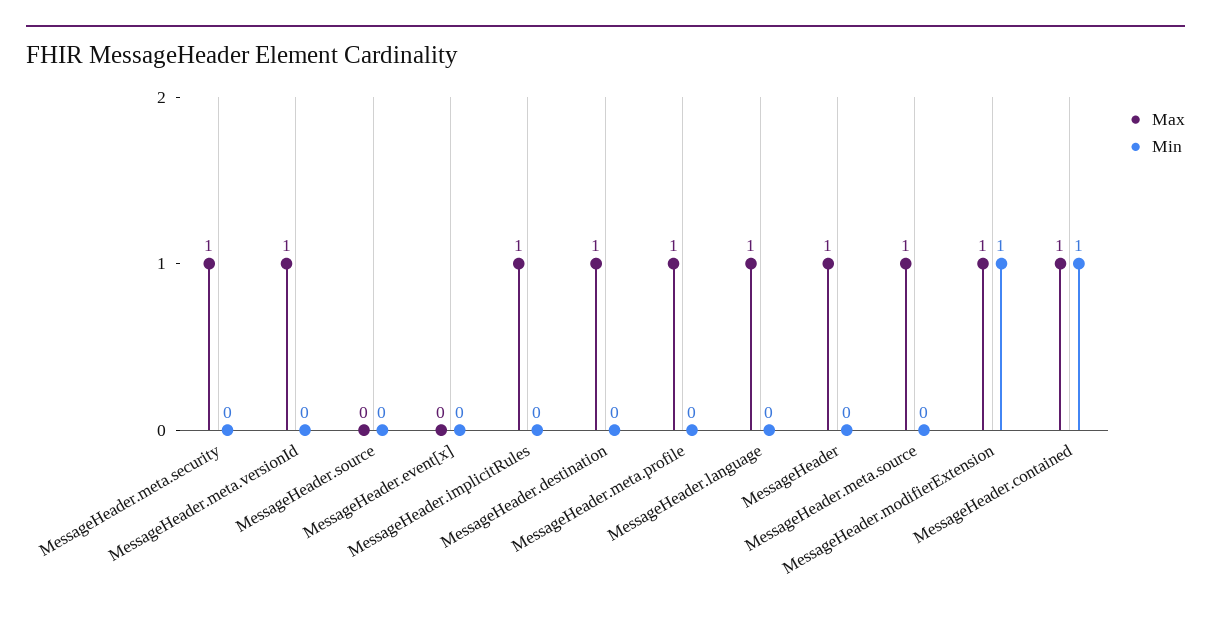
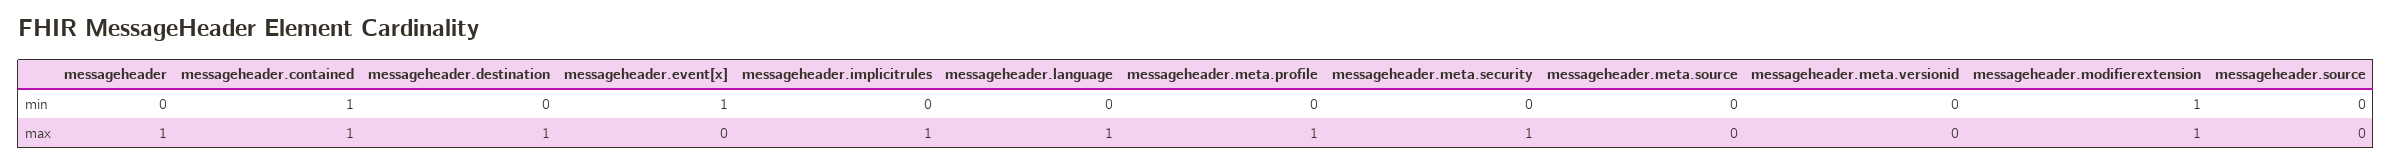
Max, MessageHeader.meta.versionId: 1 -> 0
Min, MessageHeader.event[x]: 0 -> 1
Max, MessageHeader.meta.source: 1 -> 0

